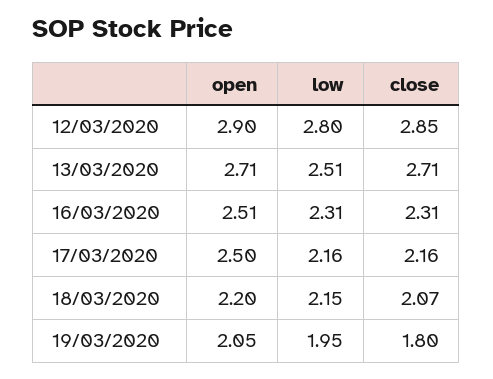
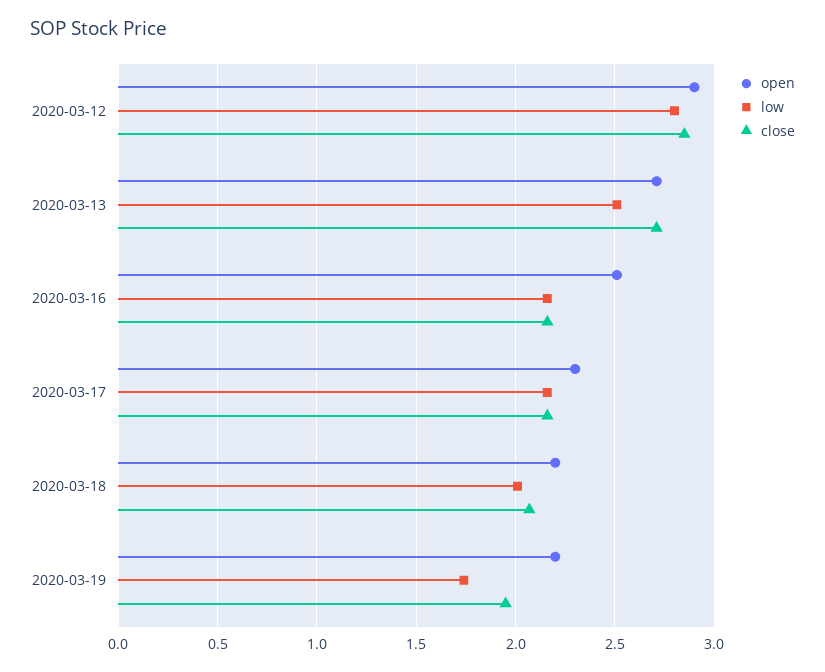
low, 16/03/2020: 2.31 -> 2.15
close, 16/03/2020: 2.31 -> 2.15
open, 17/03/2020: 2.5 -> 2.3
low, 18/03/2020: 2.15 -> 2
open, 19/03/2020: 2.05 -> 2.2
low, 19/03/2020: 1.95 -> 1.75
close, 19/03/2020: 1.8 -> 1.95

